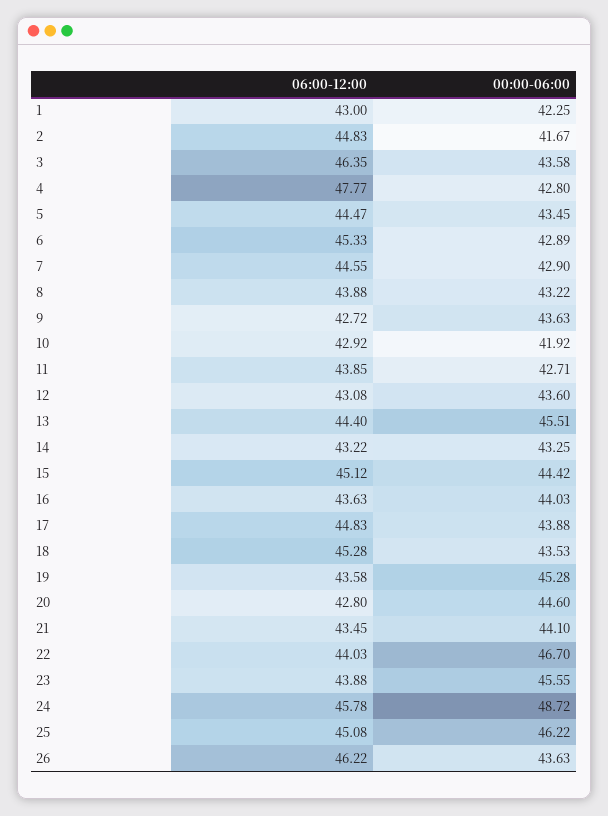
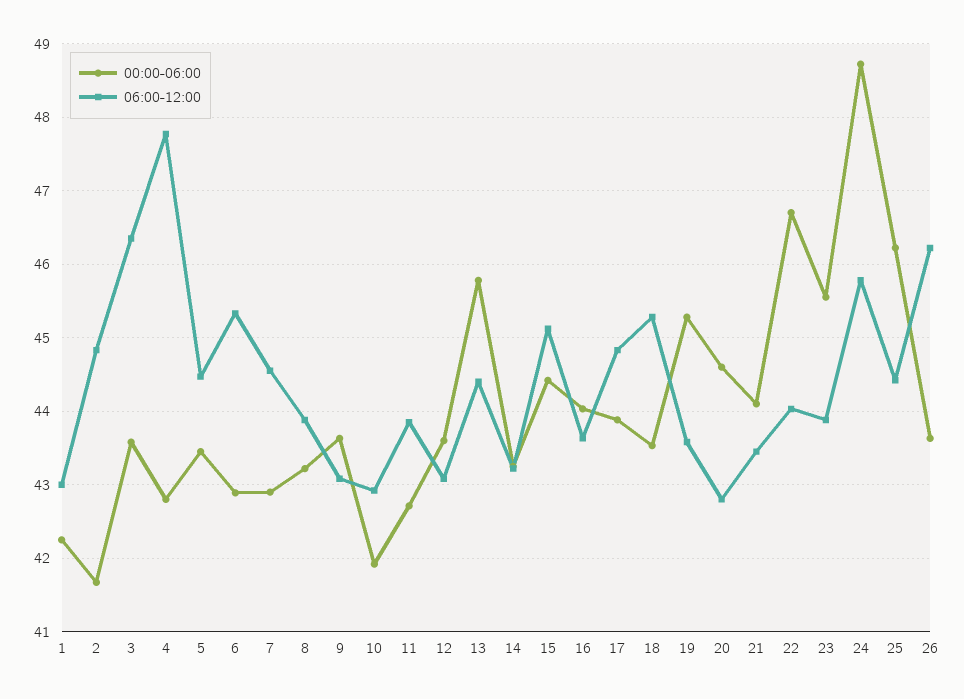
06:00-12:00, 9: 42.72 -> 43.1
00:00-06:00, 13: 45.51 -> 45.8
06:00-12:00, 25: 45.08 -> 44.4

